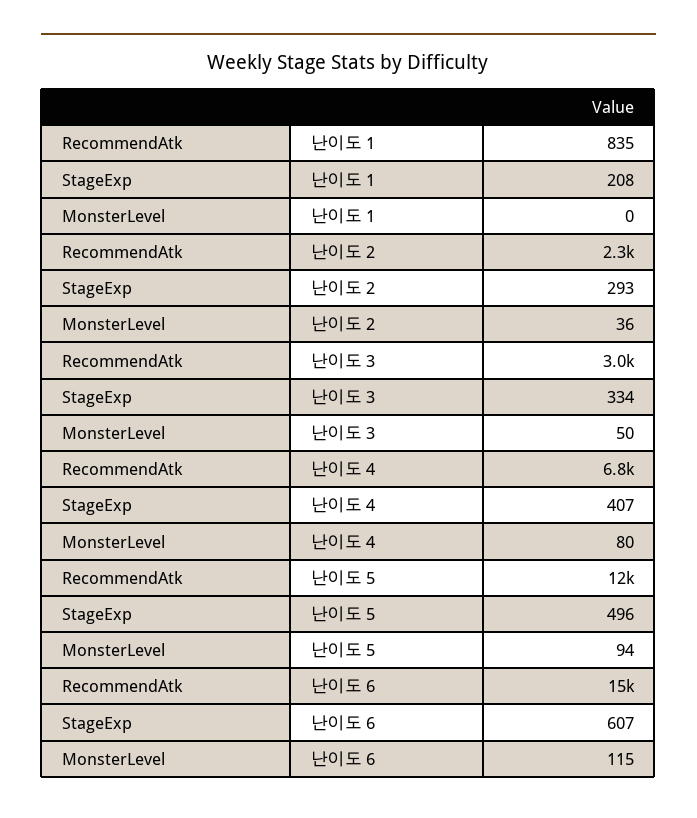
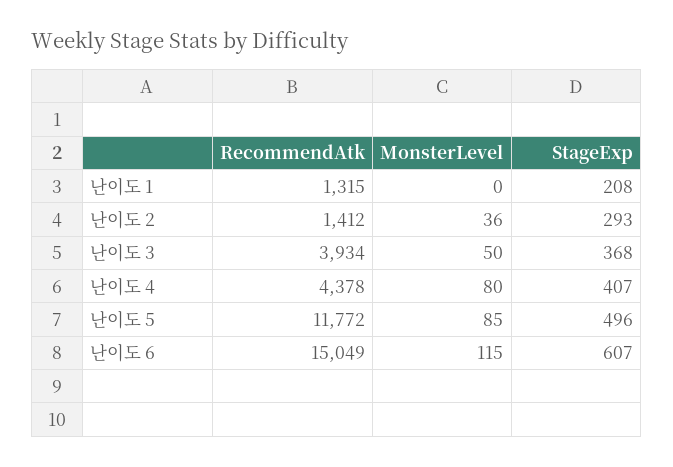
RecommendAtk, 난이도 1: 835 -> 1315
RecommendAtk, 난이도 2: 2300 -> 1412
RecommendAtk, 난이도 3: 3000 -> 3934
StageExp, 난이도 3: 334 -> 368
RecommendAtk, 난이도 4: 6800 -> 4378
MonsterLevel, 난이도 5: 94 -> 85

